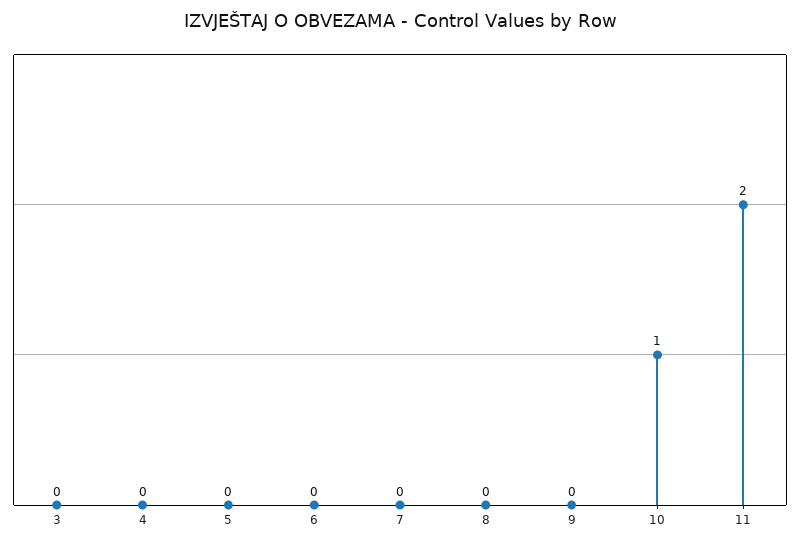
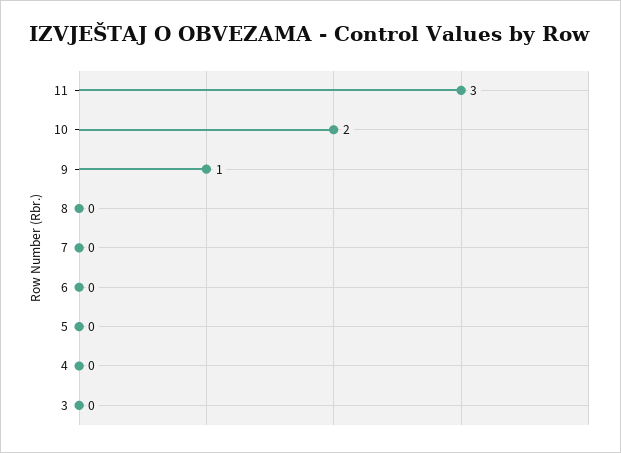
9: 0 -> 1
10: 1 -> 2
11: 2 -> 3

